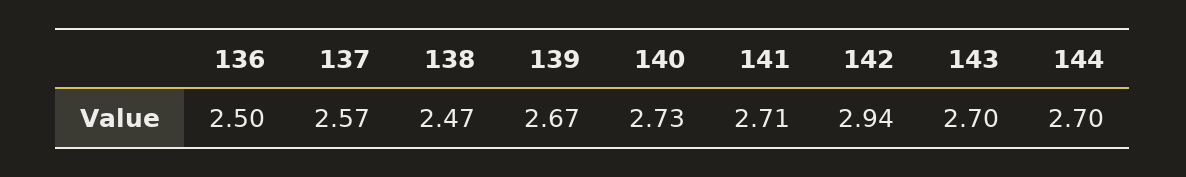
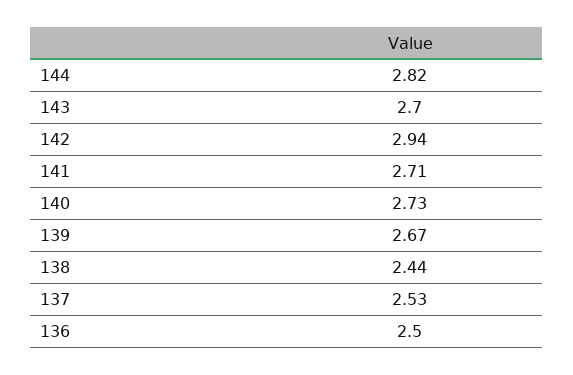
137: 2.57 -> 2.53
138: 2.47 -> 2.44
144: 2.7 -> 2.82

